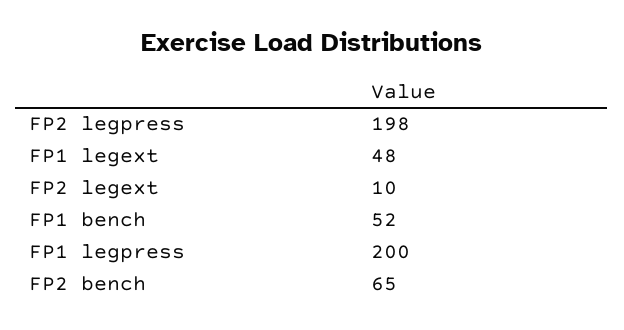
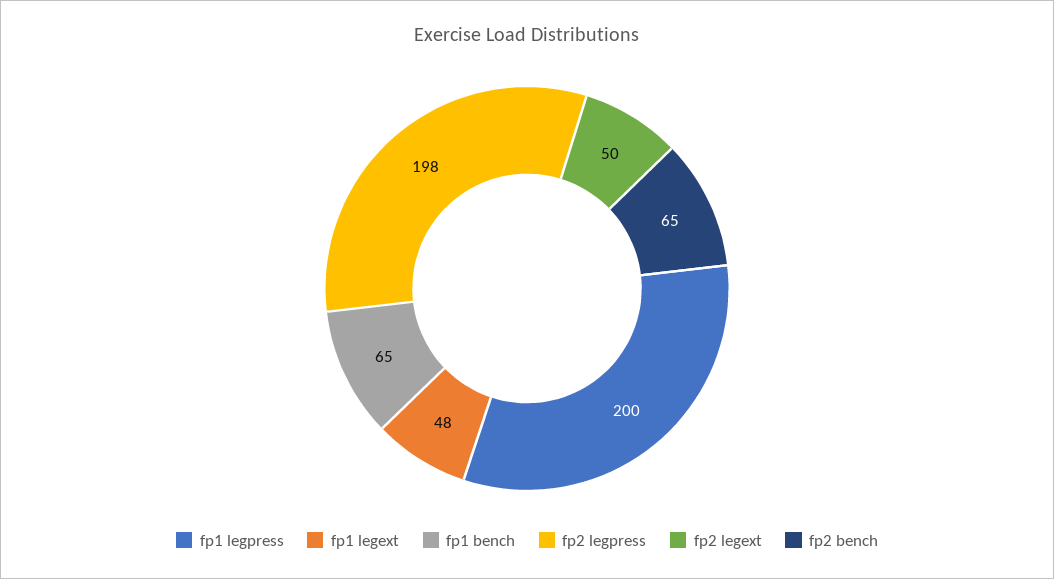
FP2 legext: 10 -> 50
FP1 bench: 52 -> 65

